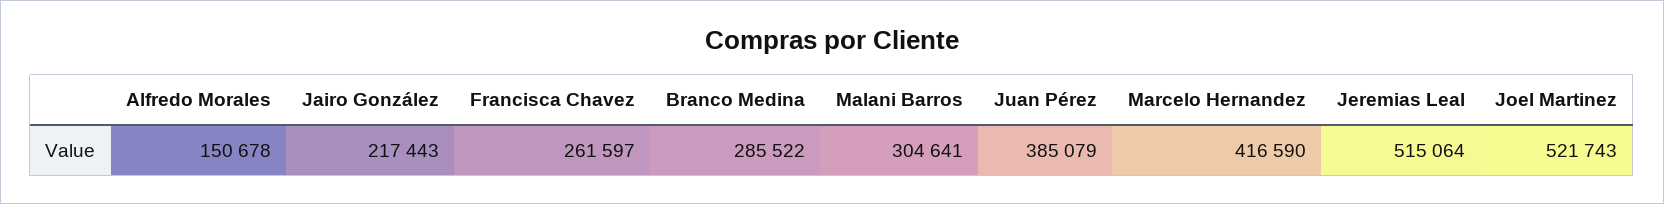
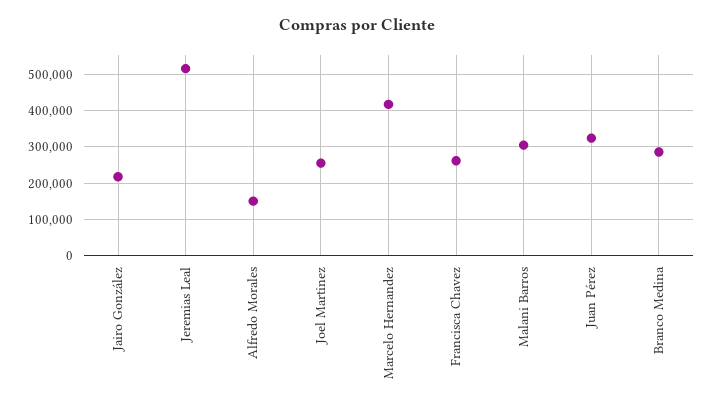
Juan Pérez: 385079 -> 320000
Joel Martinez: 521743 -> 260000

